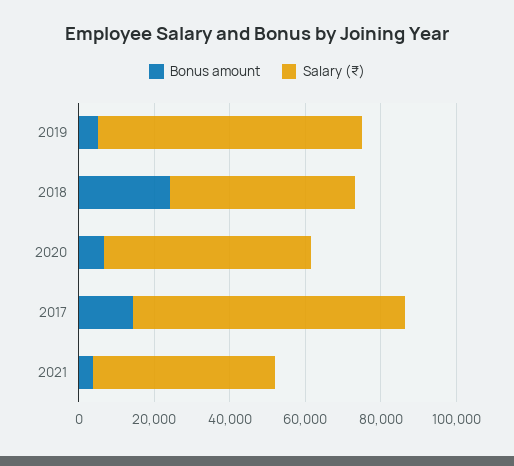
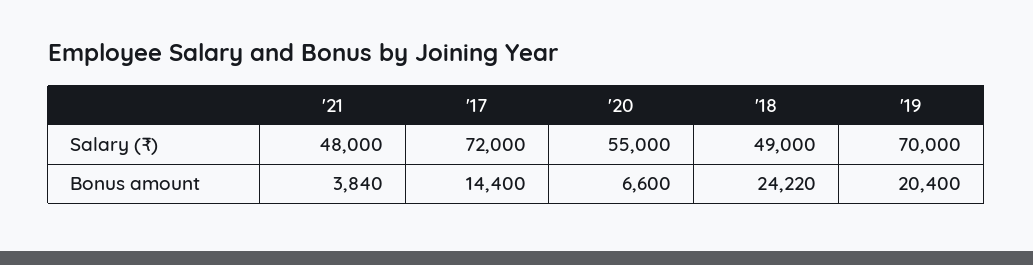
Bonus amount, 2019: 5000 -> 20400

